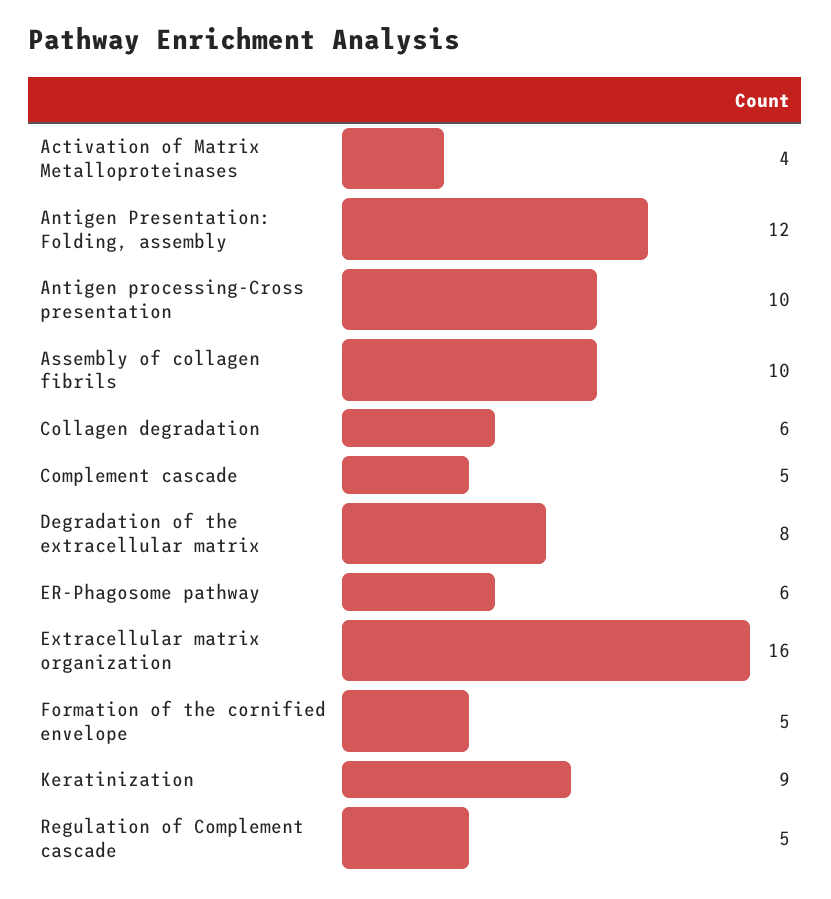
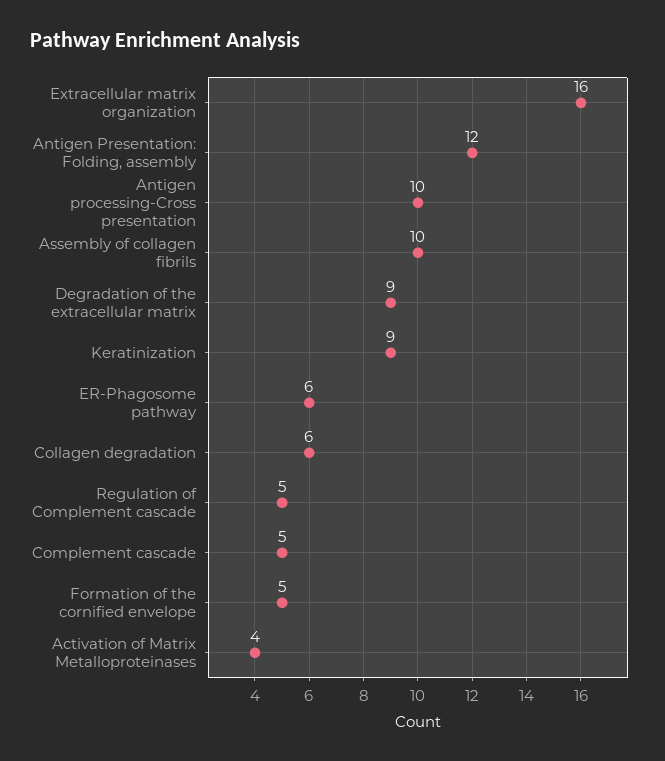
Degradation of the extracellular matrix: 8 -> 9

